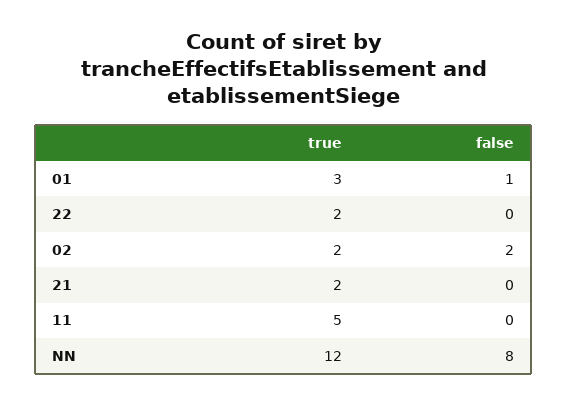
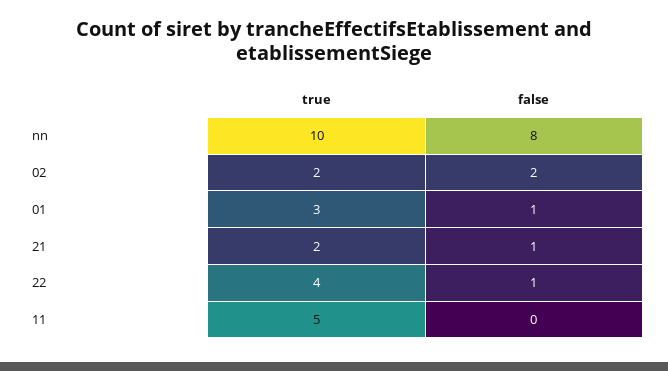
true, 22: 2 -> 4
false, 22: 0 -> 1
false, 21: 0 -> 1
true, NN: 12 -> 10

